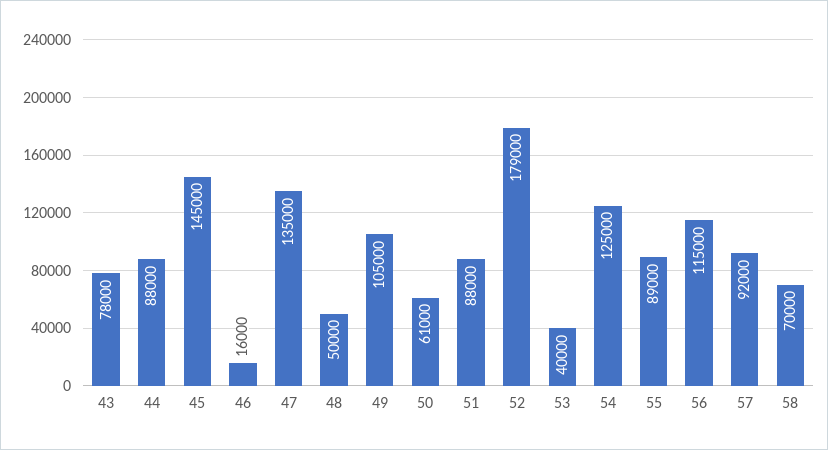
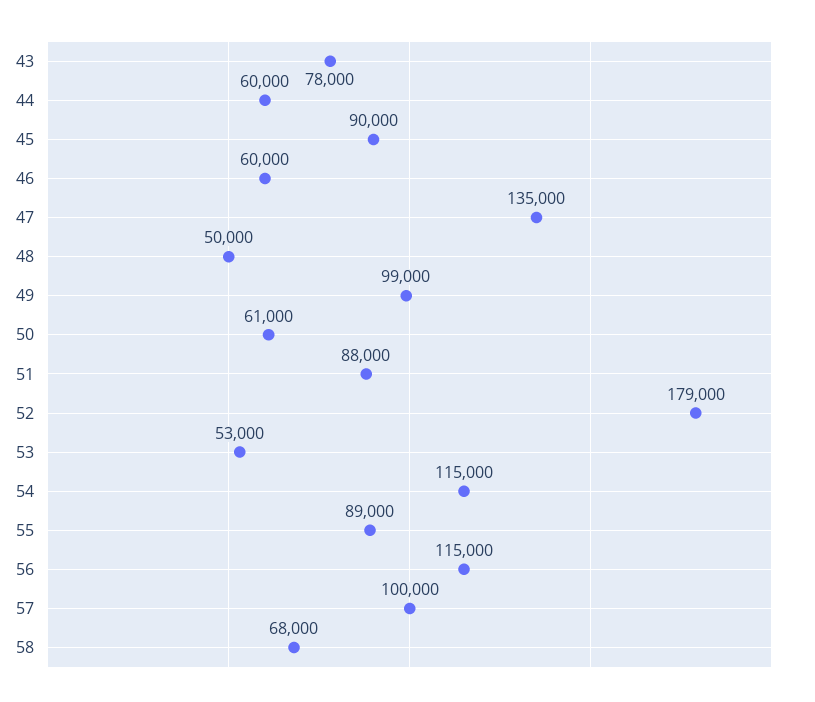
44: 88000 -> 60000
45: 145000 -> 90000
46: 16000 -> 60000
49: 105000 -> 99000
53: 40000 -> 53000
54: 125000 -> 115000
57: 92000 -> 100000
58: 70000 -> 68000

